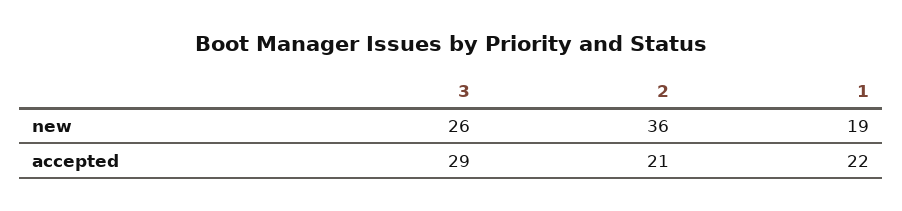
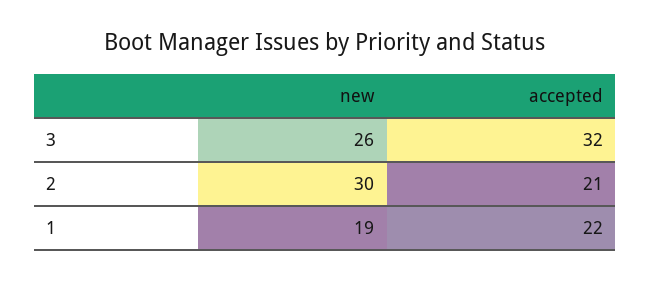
2, new: 36 -> 30
3, accepted: 29 -> 32

